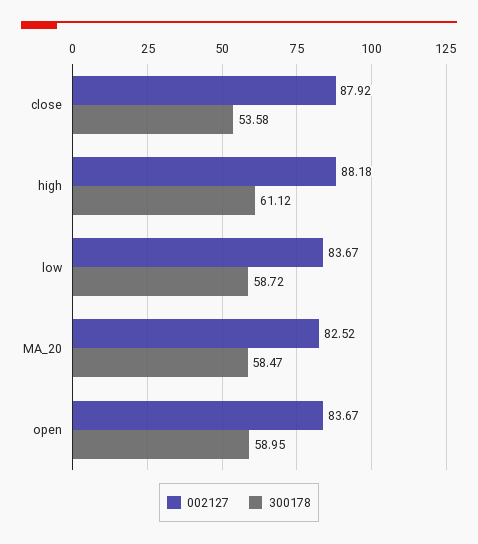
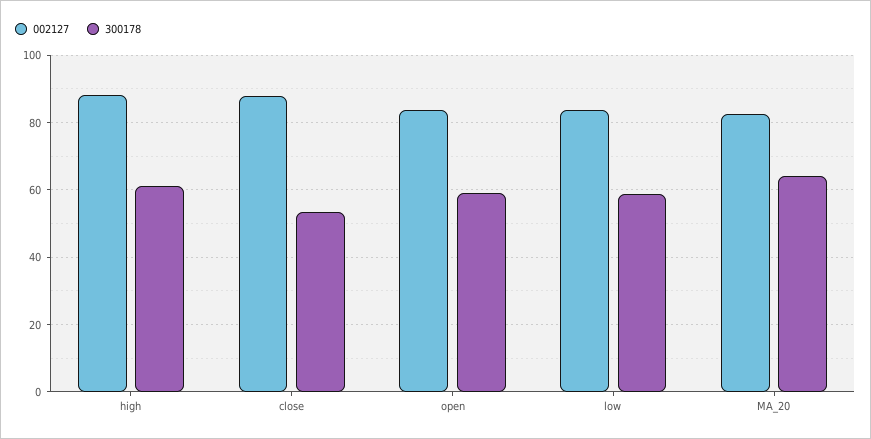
300178, MA_20: 58.47 -> 64

